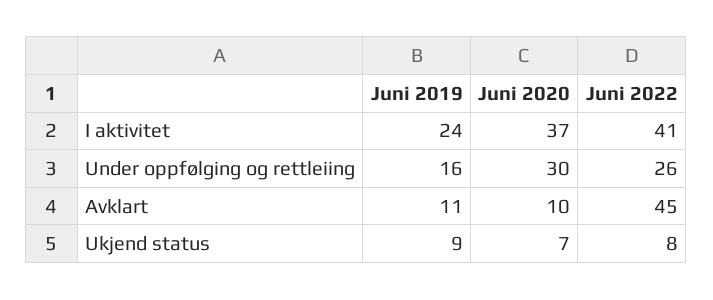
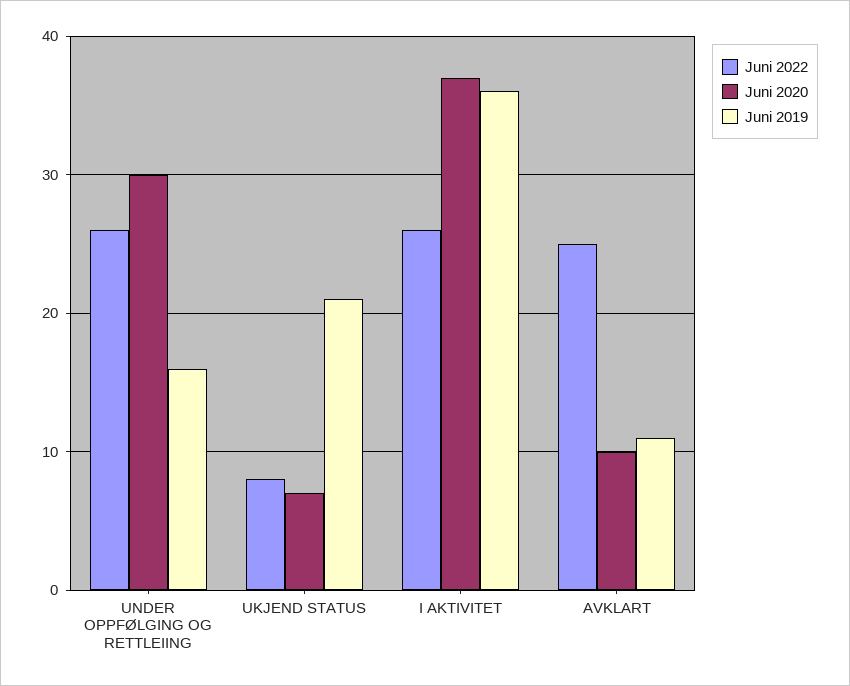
Juni 2019, I aktivitet: 24 -> 36
Juni 2022, I aktivitet: 41 -> 26
Juni 2022, Avklart: 45 -> 25
Juni 2019, Ukjend status: 9 -> 21

